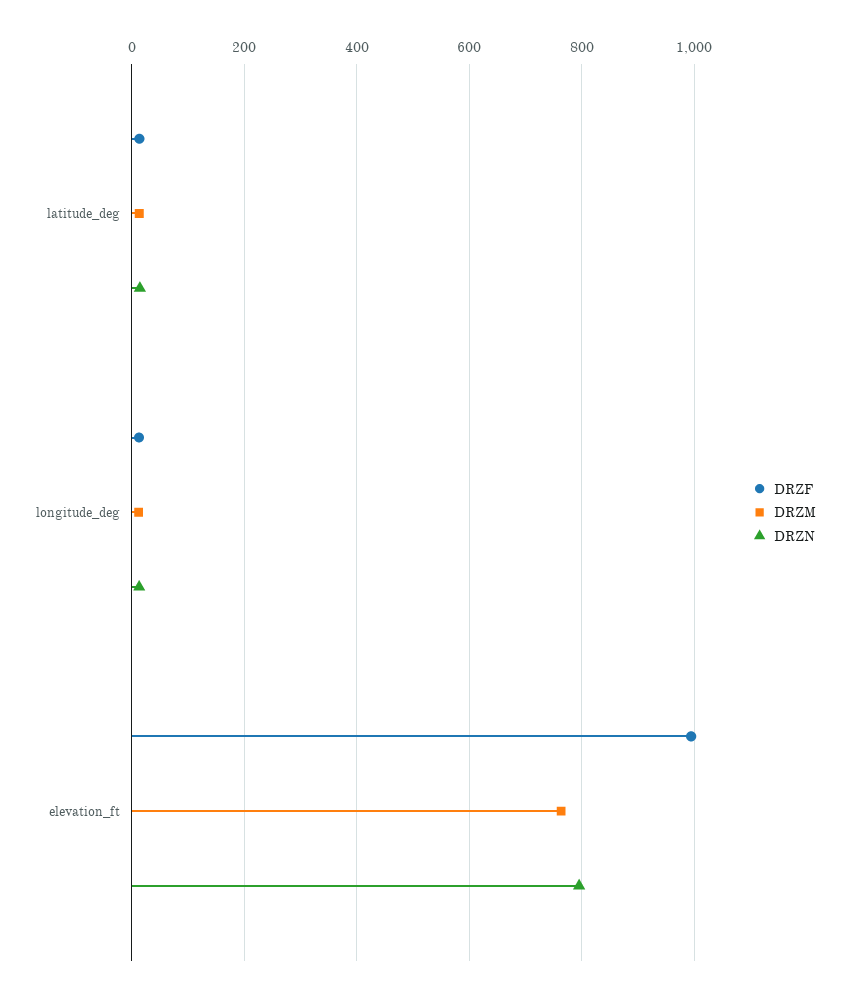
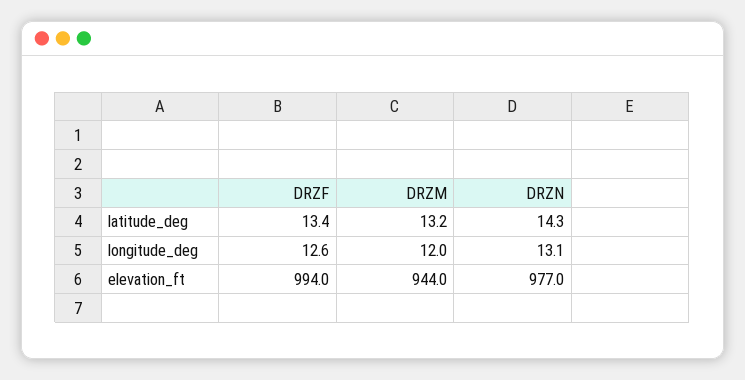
DRZM, elevation_ft: 760 -> 944
DRZN, elevation_ft: 800 -> 977

